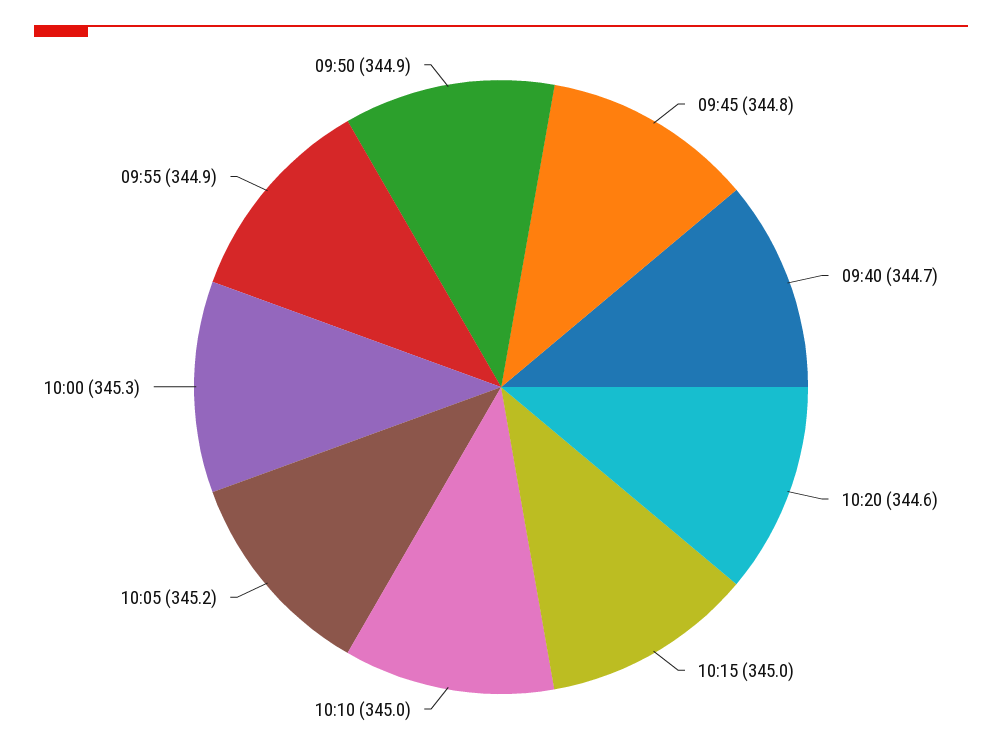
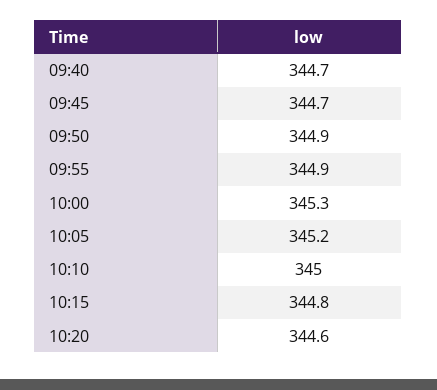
09:45: 344.8 -> 344.7
10:15: 345 -> 344.8

